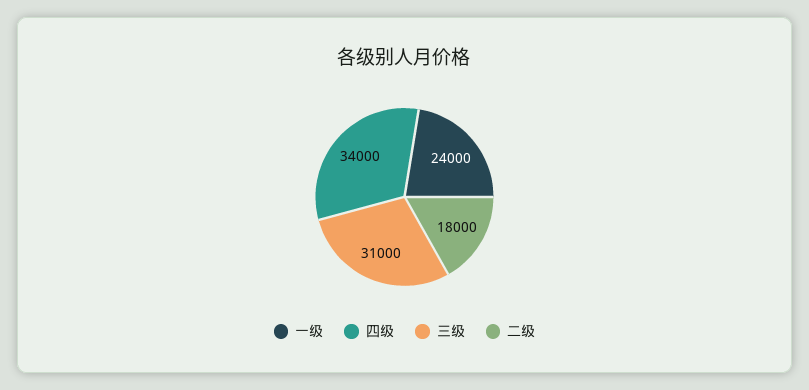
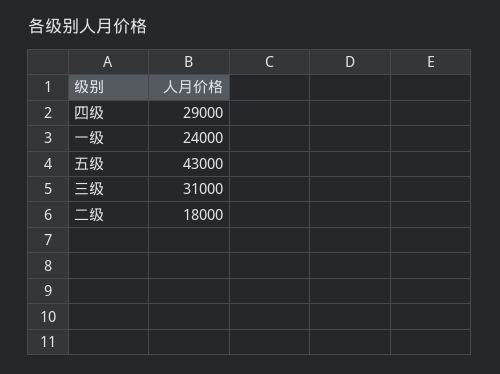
四级: 34000 -> 29000
五级: none -> 43000

